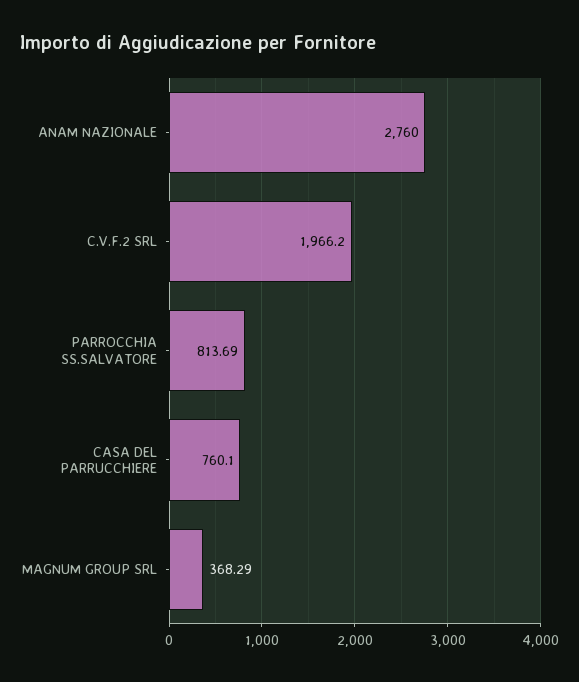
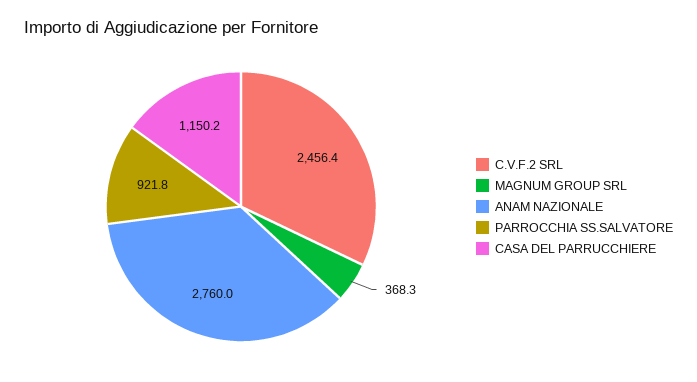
C.V.F.2 SRL: 1966.2 -> 2456.4
PARROCCHIA SS.SALVATORE: 813.69 -> 921.8
CASA DEL PARRUCCHIERE: 760.1 -> 1150.2

